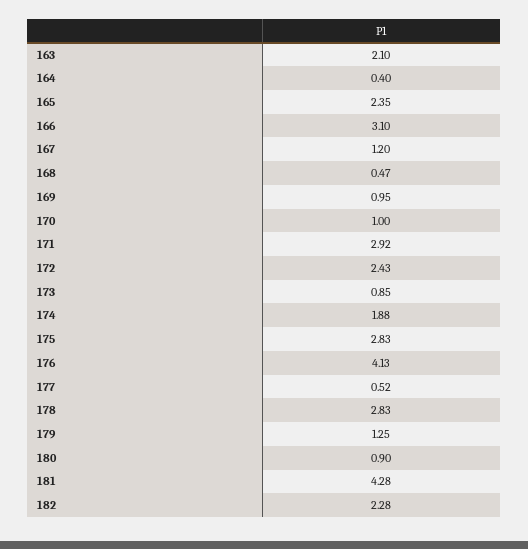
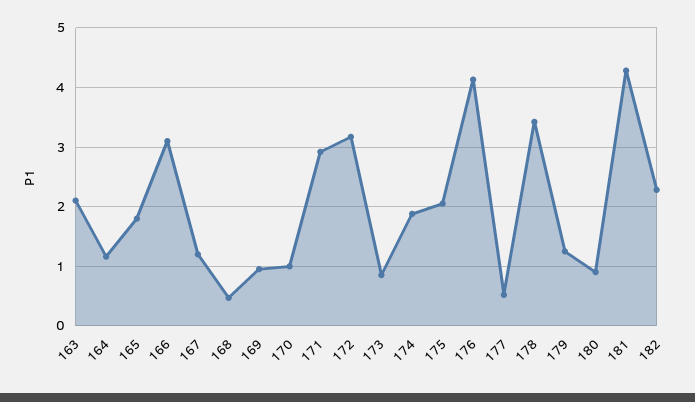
164: 0.4 -> 1.2
165: 2.35 -> 1.8
172: 2.43 -> 3.2
175: 2.83 -> 2
178: 2.83 -> 3.4

